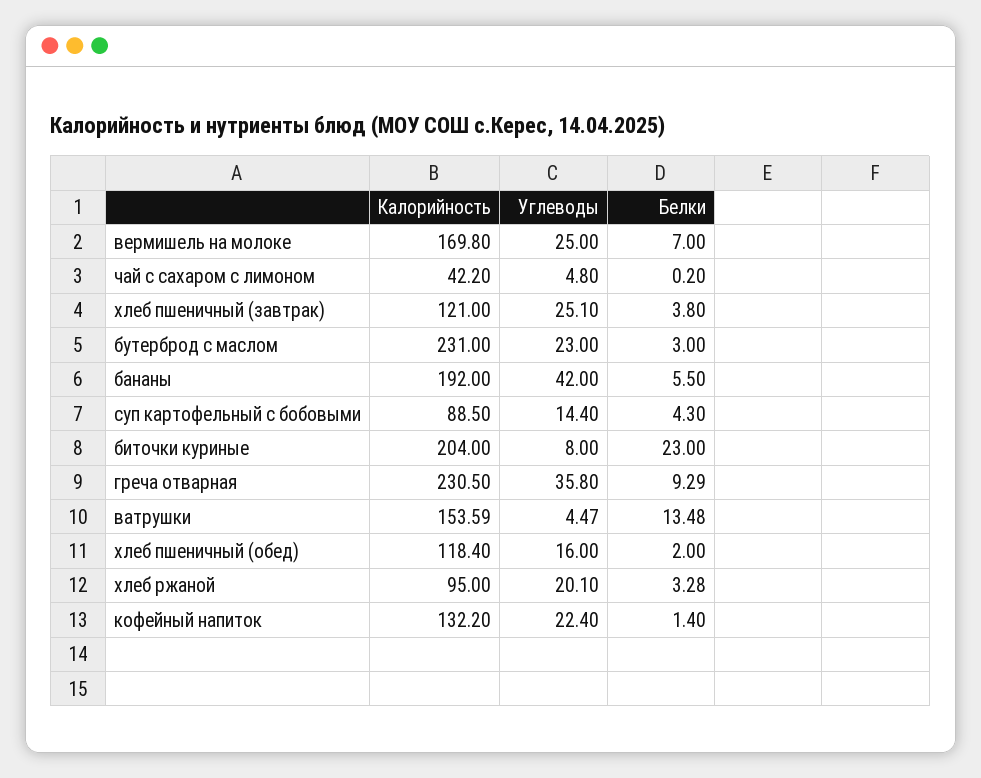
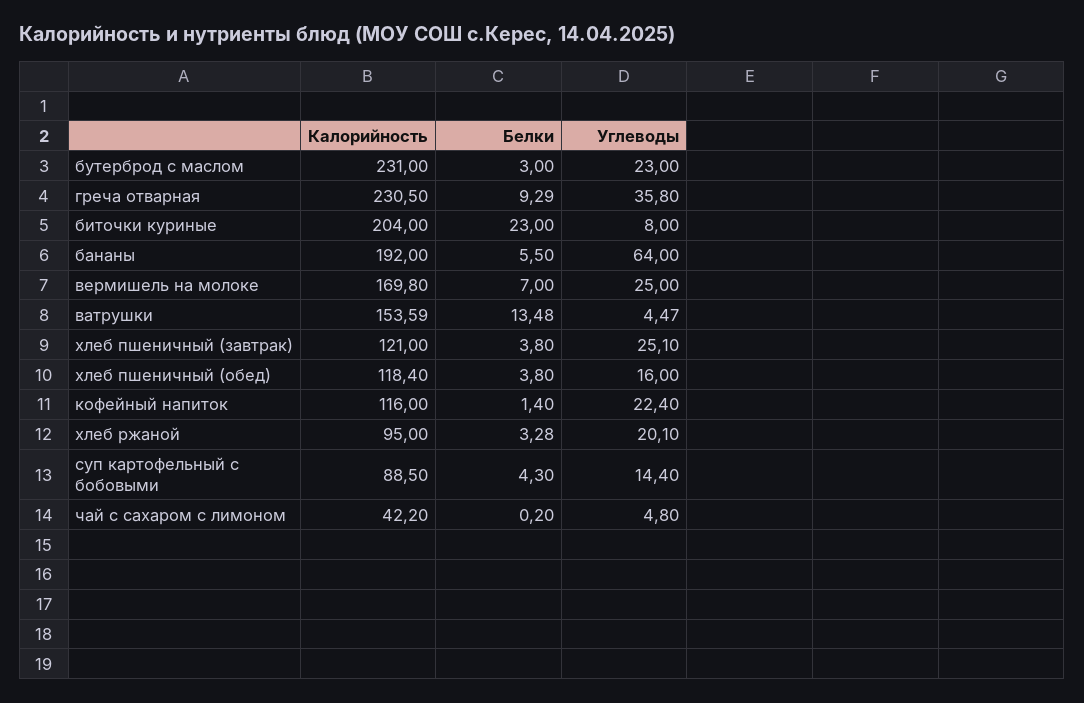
Углеводы, бананы: 42 -> 64
Белки, хлеб пшеничный (обед): 2 -> 3.8
Калорийность, кофейный напиток: 132.2 -> 116

